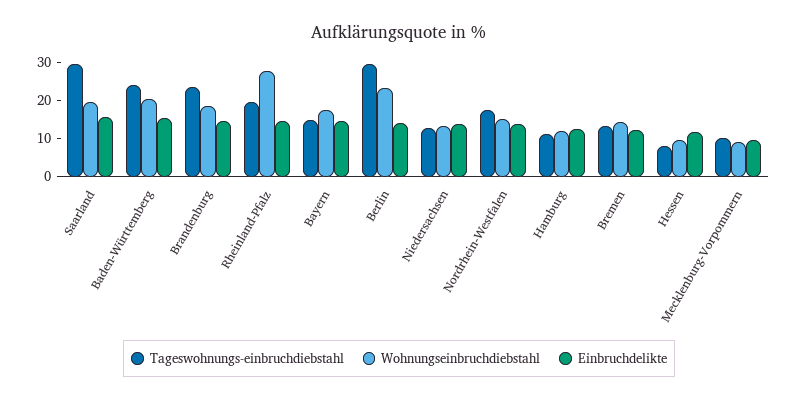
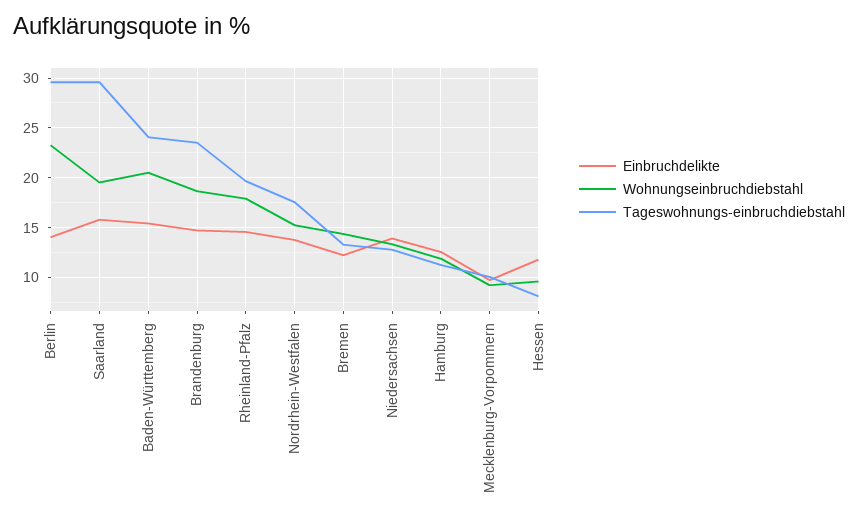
Wohnungseinbruchdiebstahl, Rheinland-Pfalz: 27.5 -> 18
Tageswohnungs-einbruchdiebstahl, Bayern: 15 -> none
Wohnungseinbruchdiebstahl, Bayern: 17.5 -> none
Einbruchdelikte, Bayern: 15 -> none

